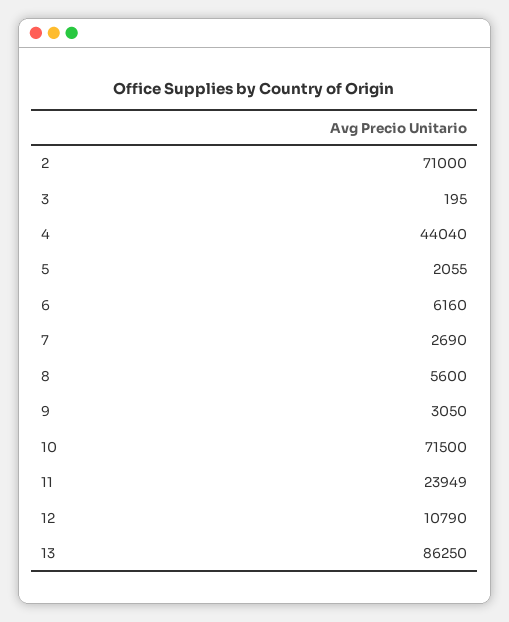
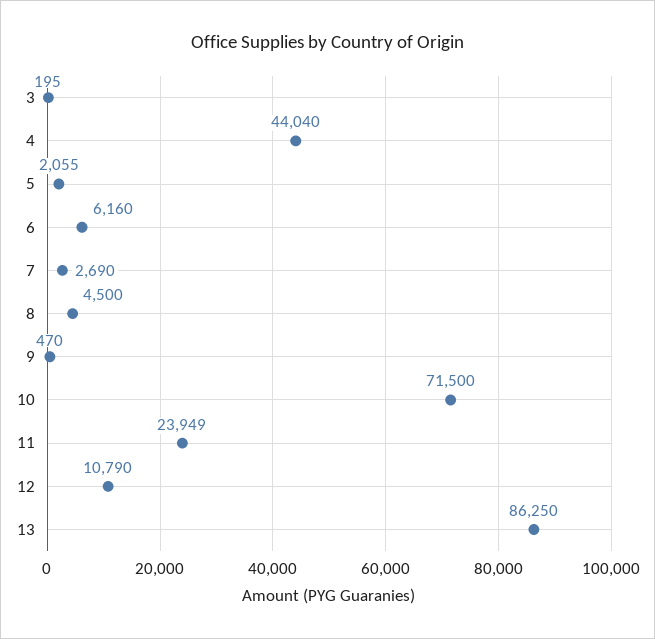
2: 71000 -> none
8: 5600 -> 4500
9: 3050 -> 470

